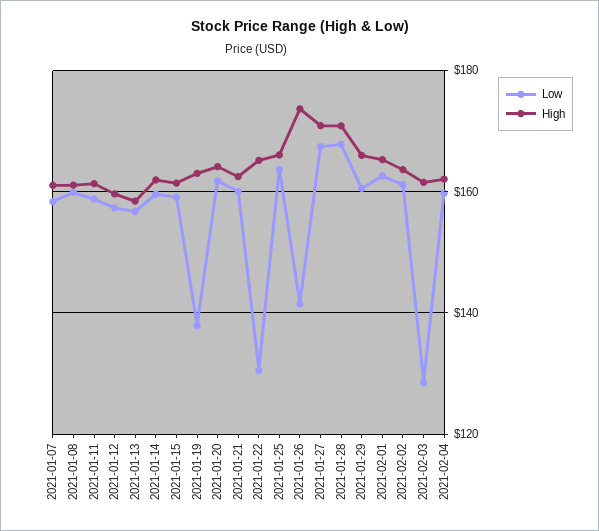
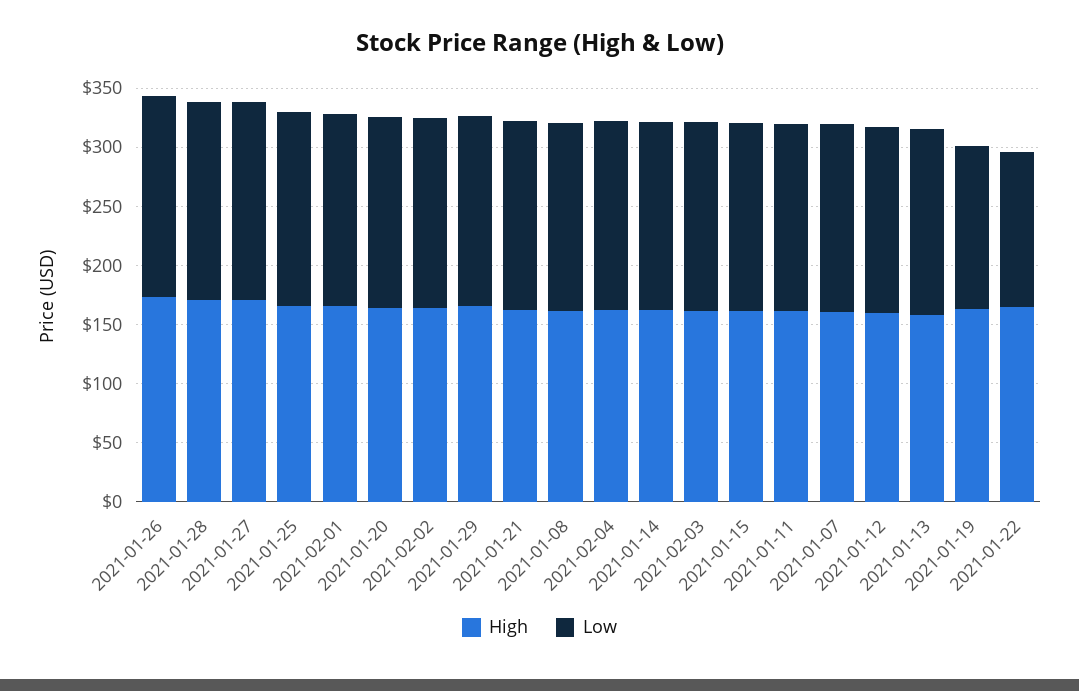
Low, 2021-01-26: 142 -> 170
Low, 2021-02-03: 128 -> 160

